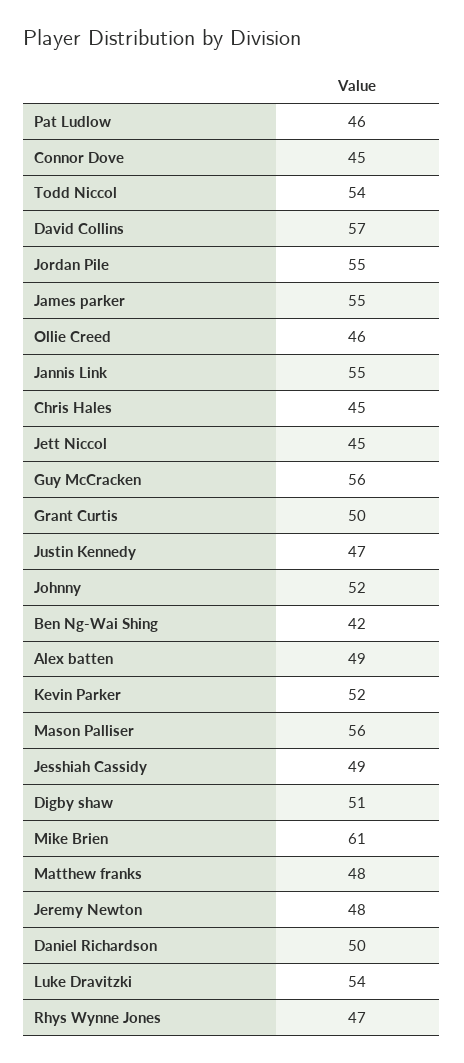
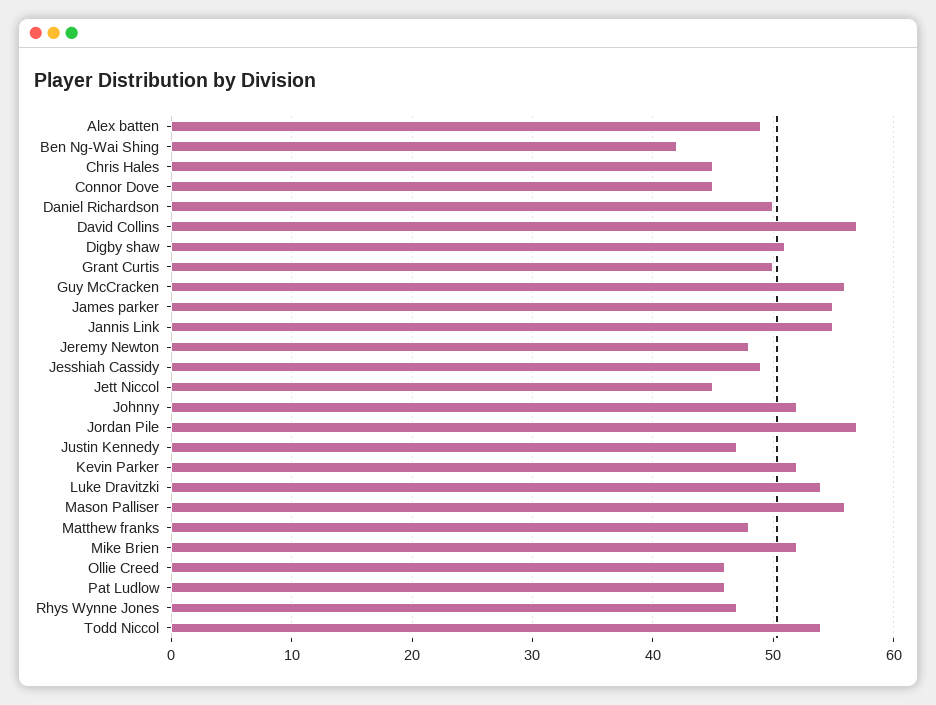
Jordan Pile: 55 -> 57
Mike Brien: 61 -> 52

